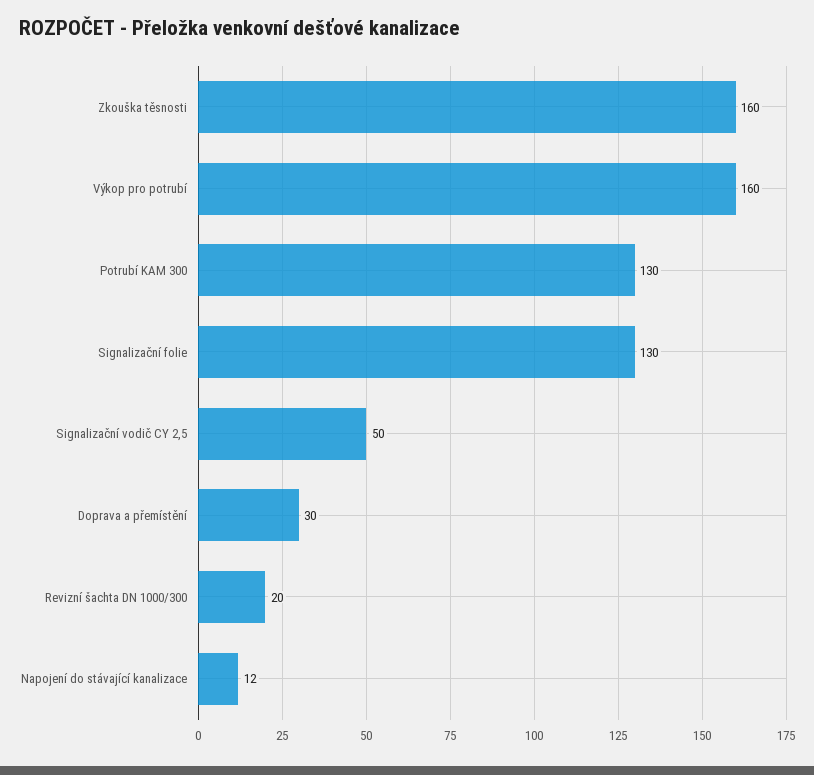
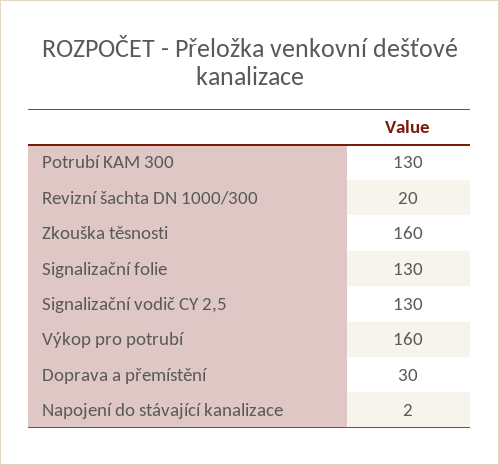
Signalizační vodič CY 2,5: 50 -> 130
Napojení do stávající kanalizace: 12 -> 2

